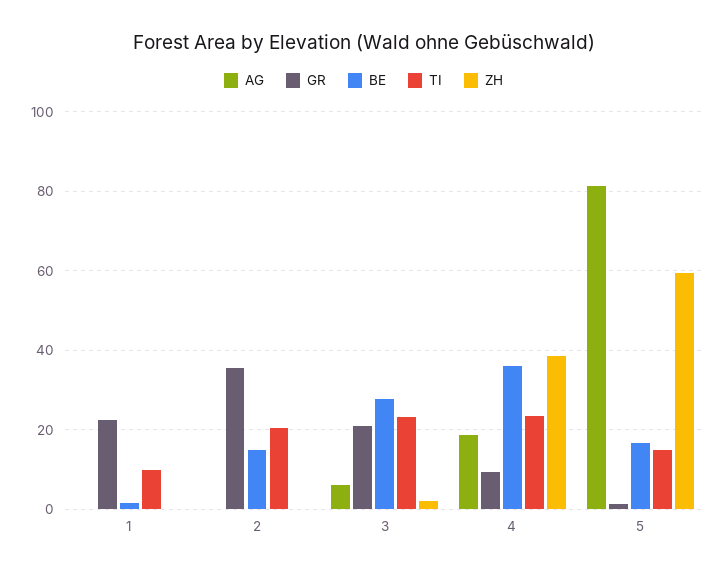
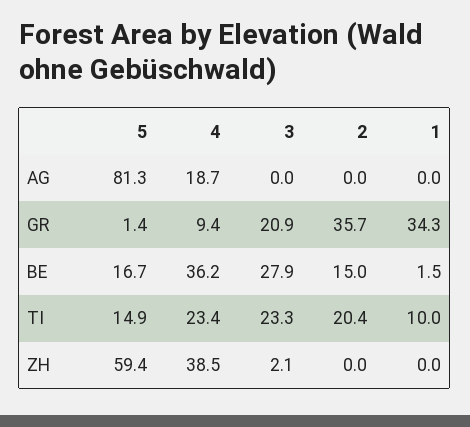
GR, 1: 22 -> 34.3
AG, 3: 6 -> 0

